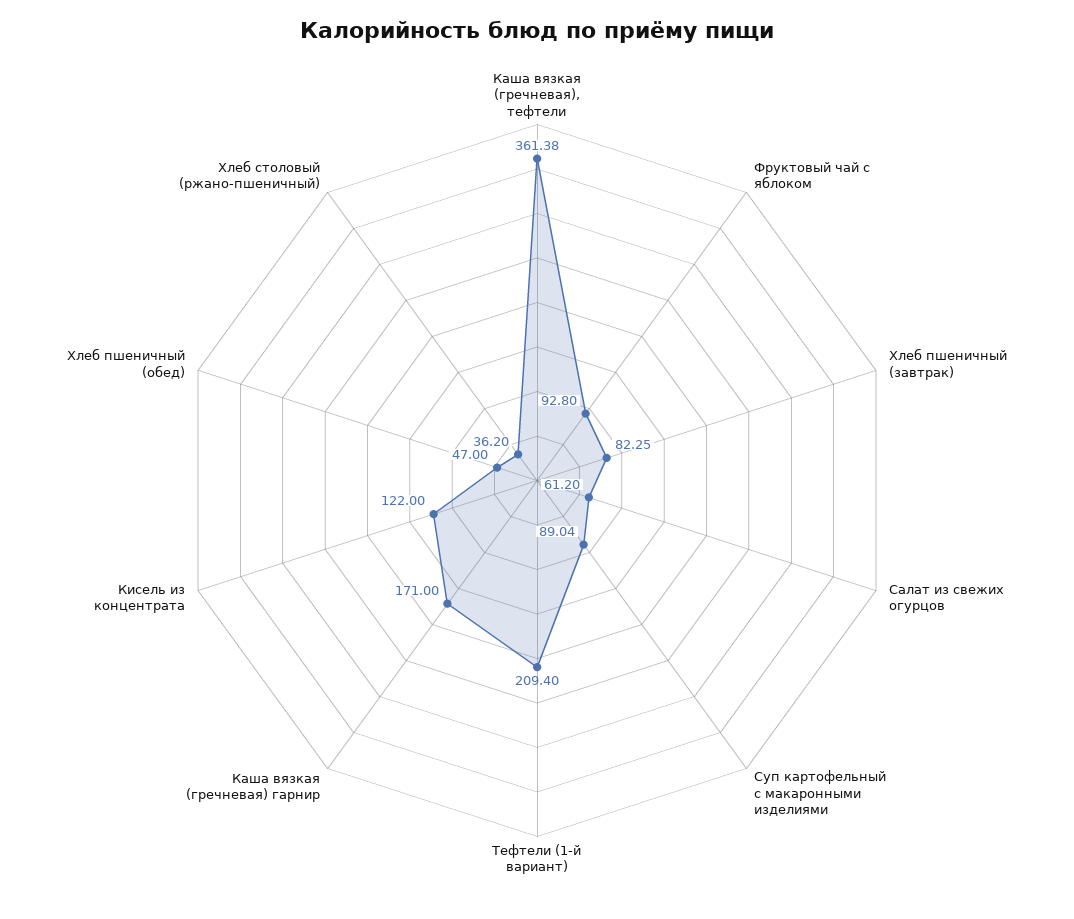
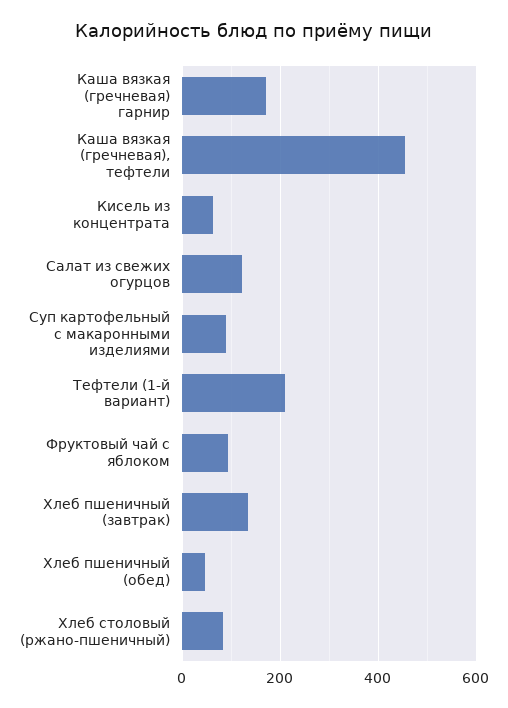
Каша вязкая (гречневая), тефтели: 361.38 -> 460
Хлеб пшеничный (завтрак): 82.25 -> 140
Салат из свежих огурцов: 61.2 -> 120
Кисель из концентрата: 122 -> 60
Хлеб столовый (ржано-пшеничный): 36.2 -> 80

